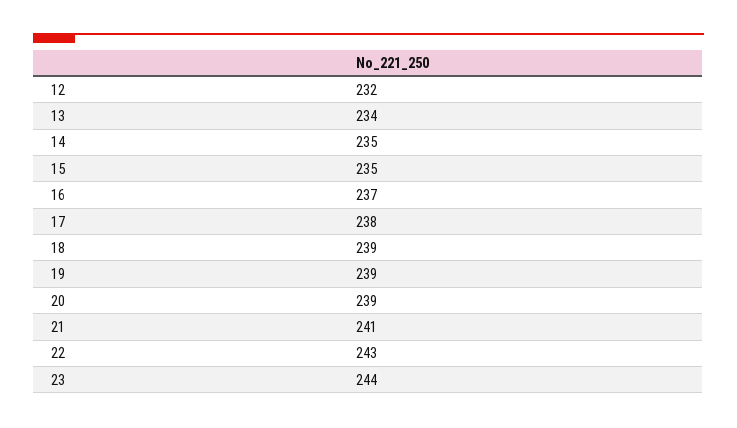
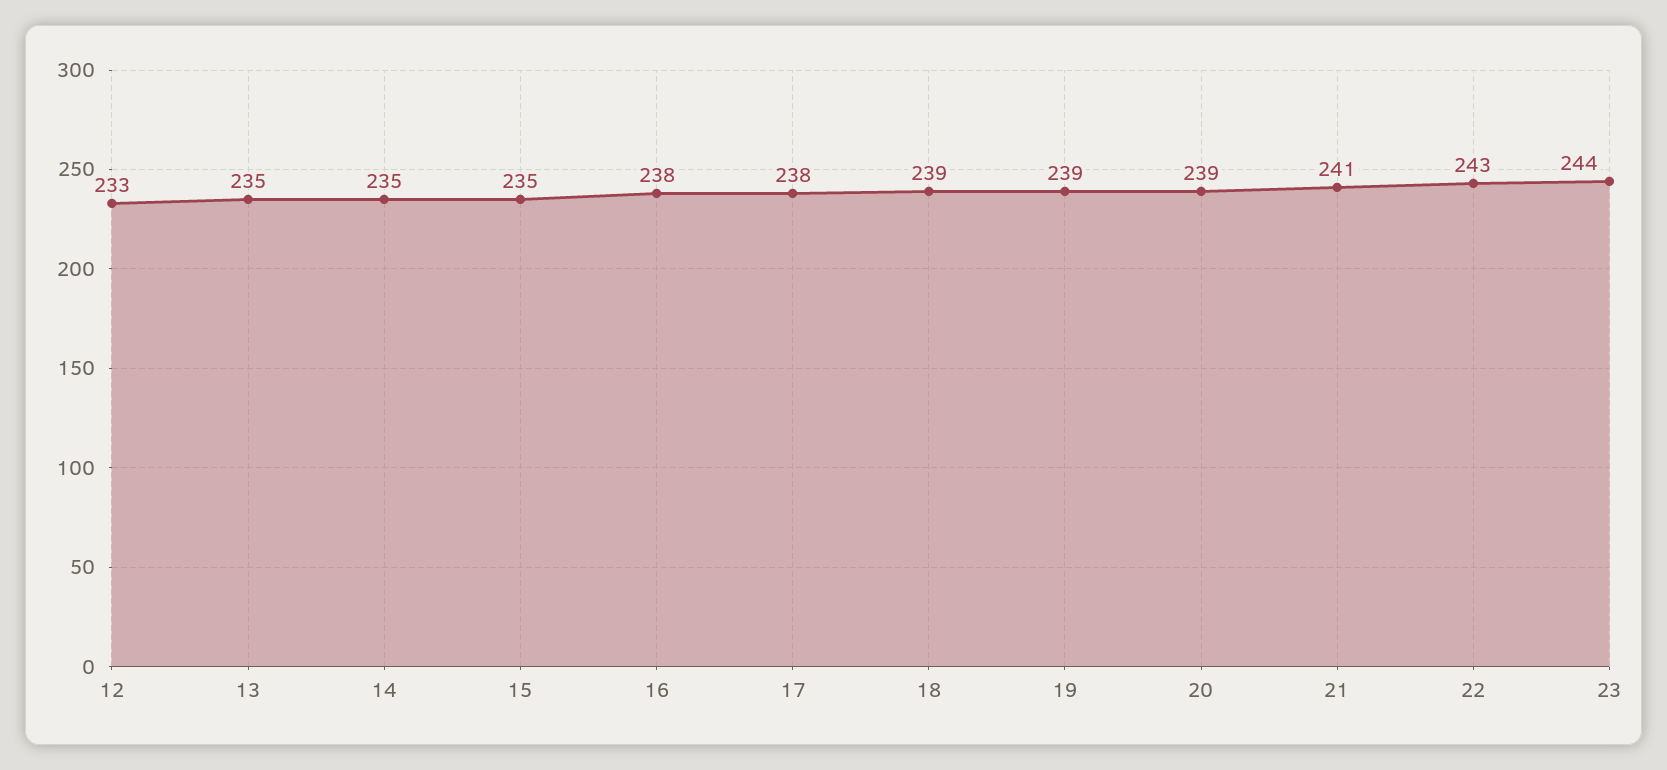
12: 232 -> 233
13: 234 -> 235
16: 237 -> 238

